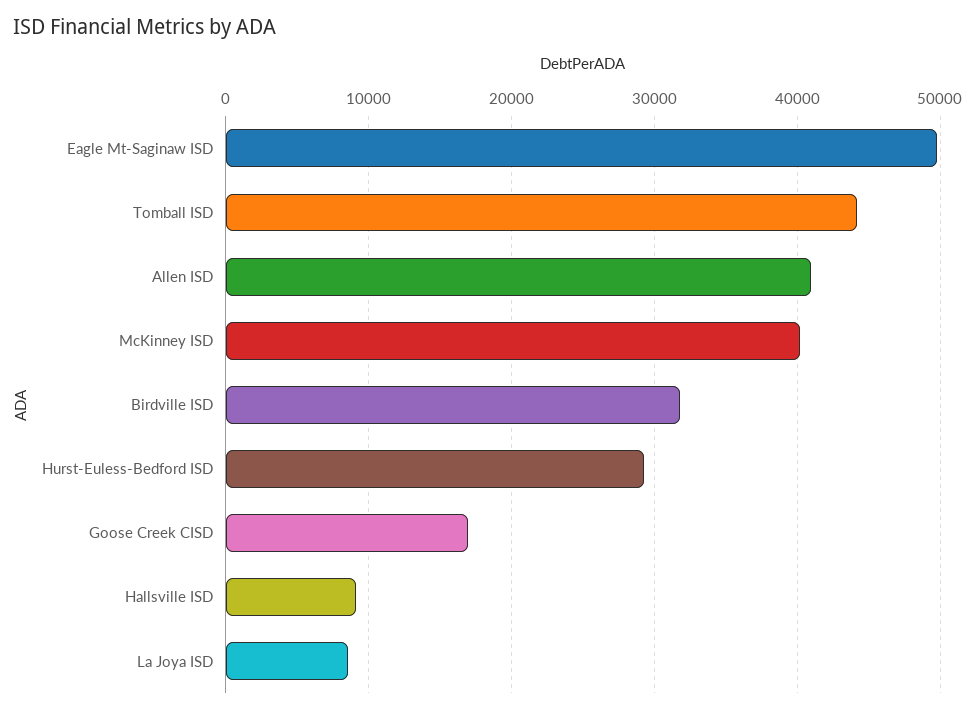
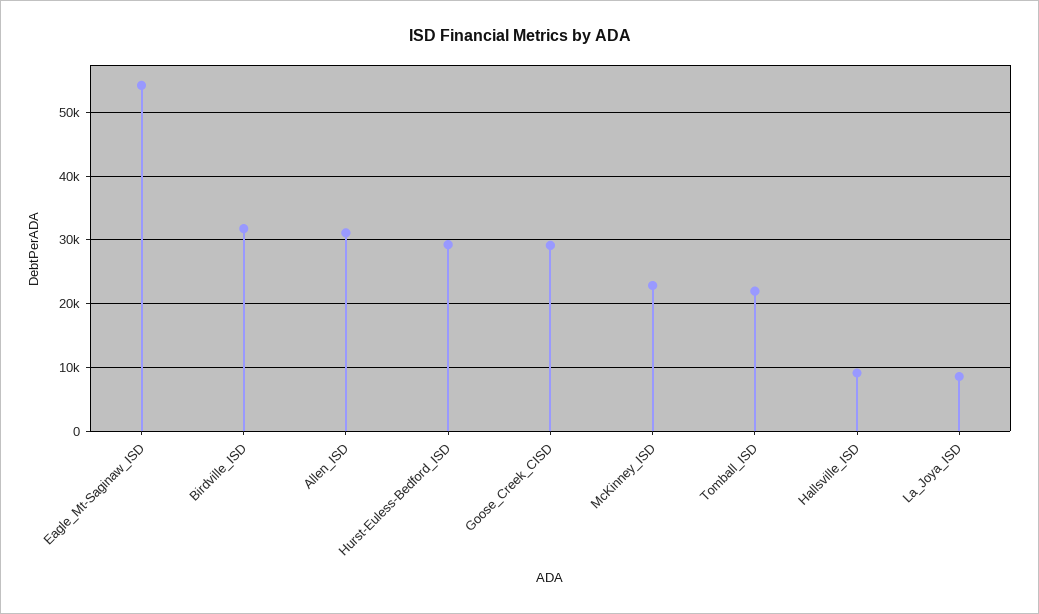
Eagle Mt-Saginaw ISD: 50000 -> 54000
Tomball ISD: 44000 -> 22000
Allen ISD: 41000 -> 31000
McKinney ISD: 40000 -> 23000
Goose Creek CISD: 17000 -> 29000

